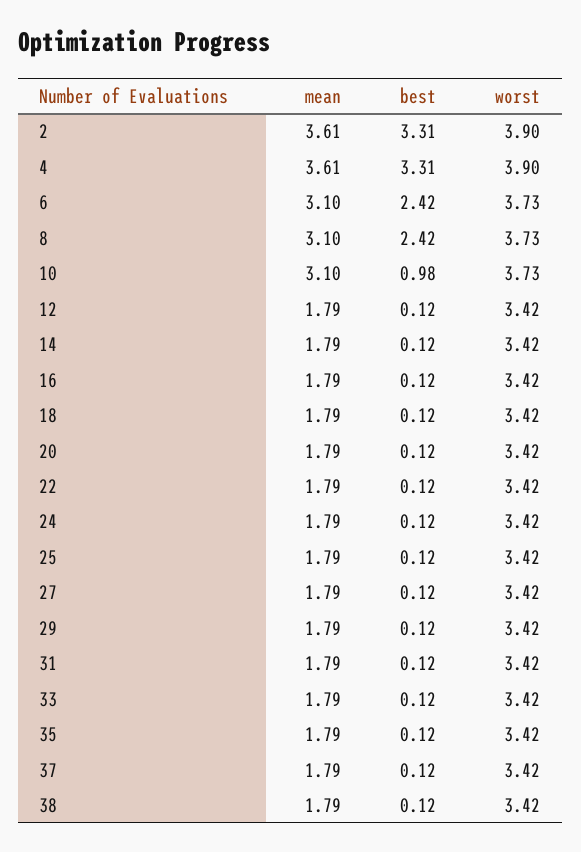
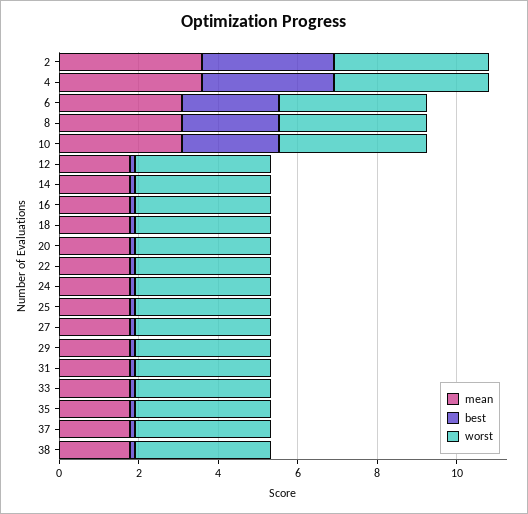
best, 10: 0.98 -> 2.5

